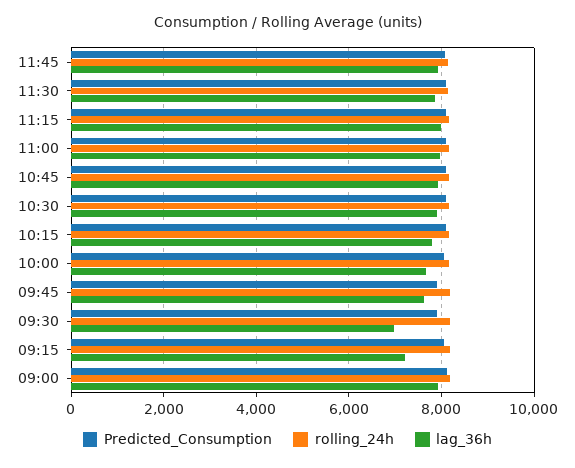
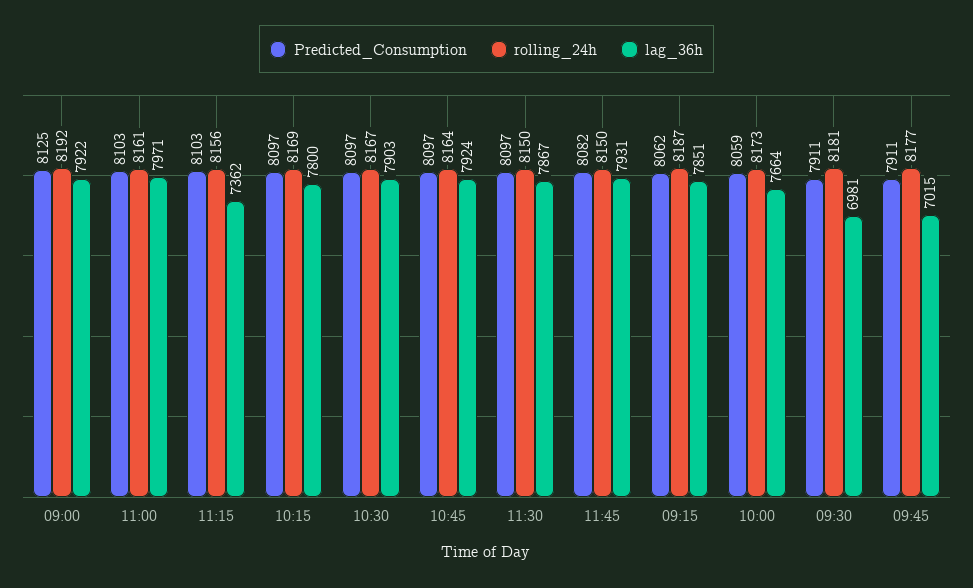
lag_36h, 11:15: 8000 -> 7362
lag_36h, 09:45: 7600 -> 7015
lag_36h, 09:15: 7200 -> 7851

